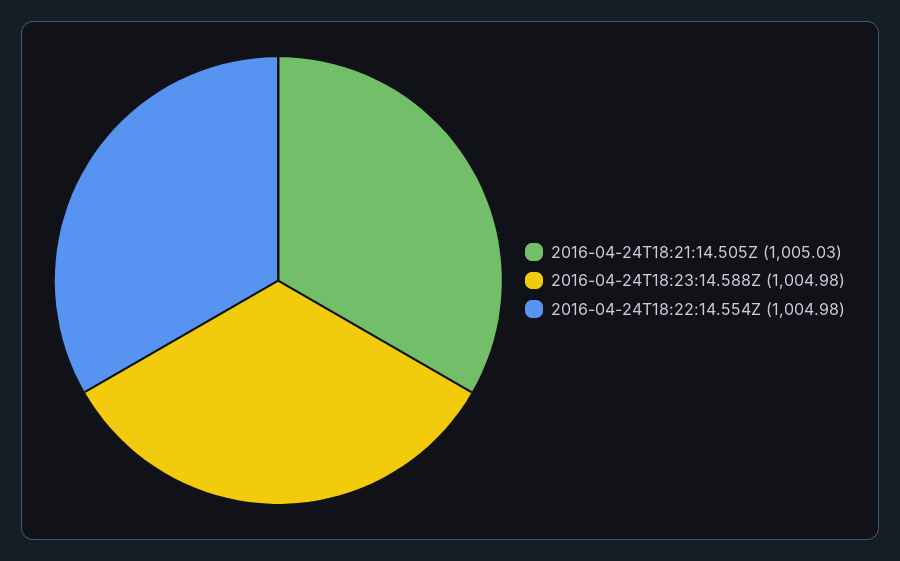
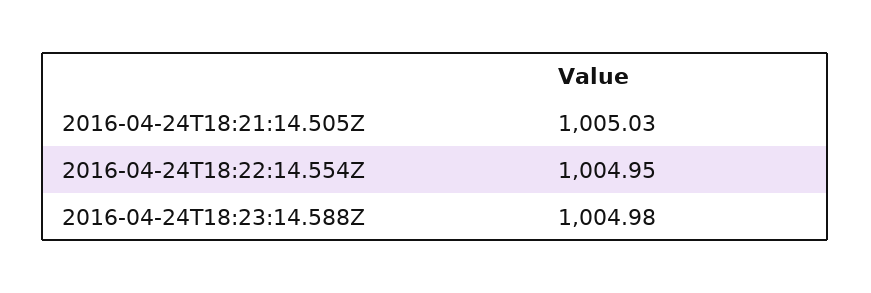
2016-04-24T18:22:14.554Z: 1004.98 -> 1004.95

